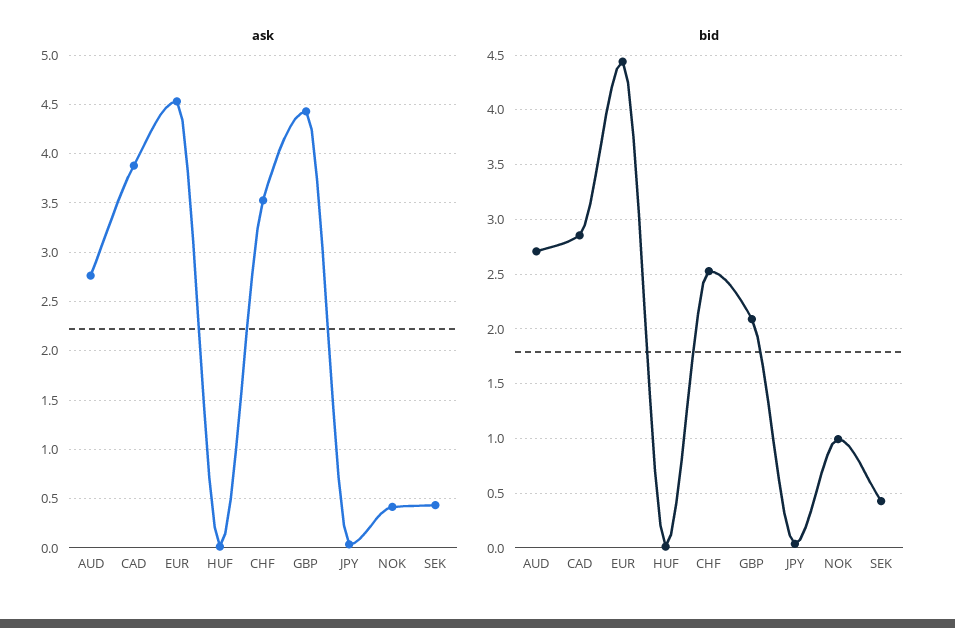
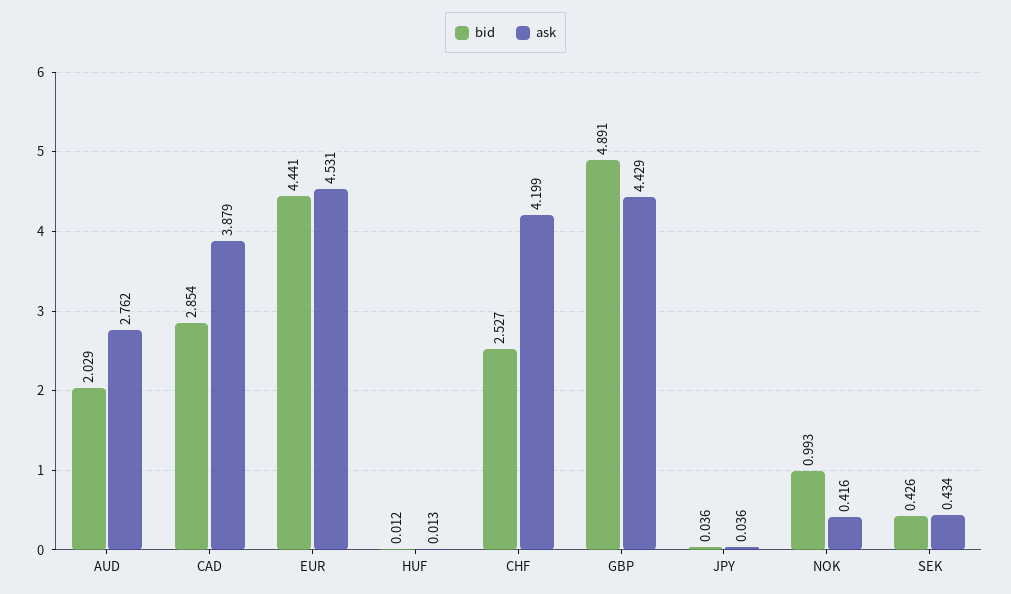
ask, CHF: 3.5 -> 4.199
bid, AUD: 2.7 -> 2.029
bid, GBP: 2.1 -> 4.891

